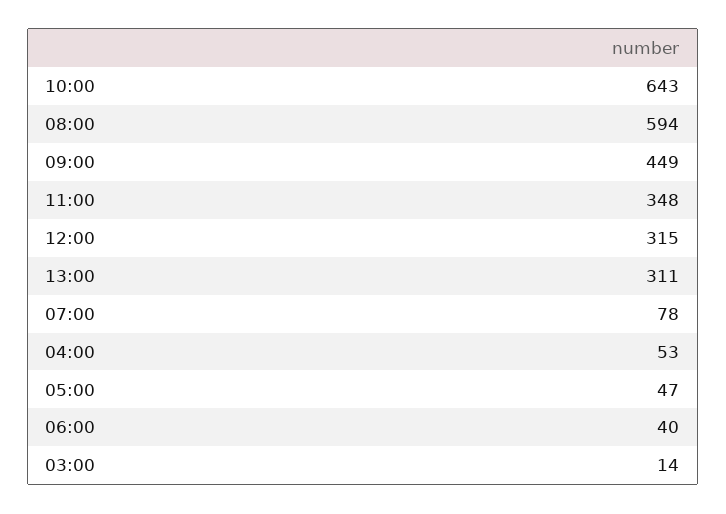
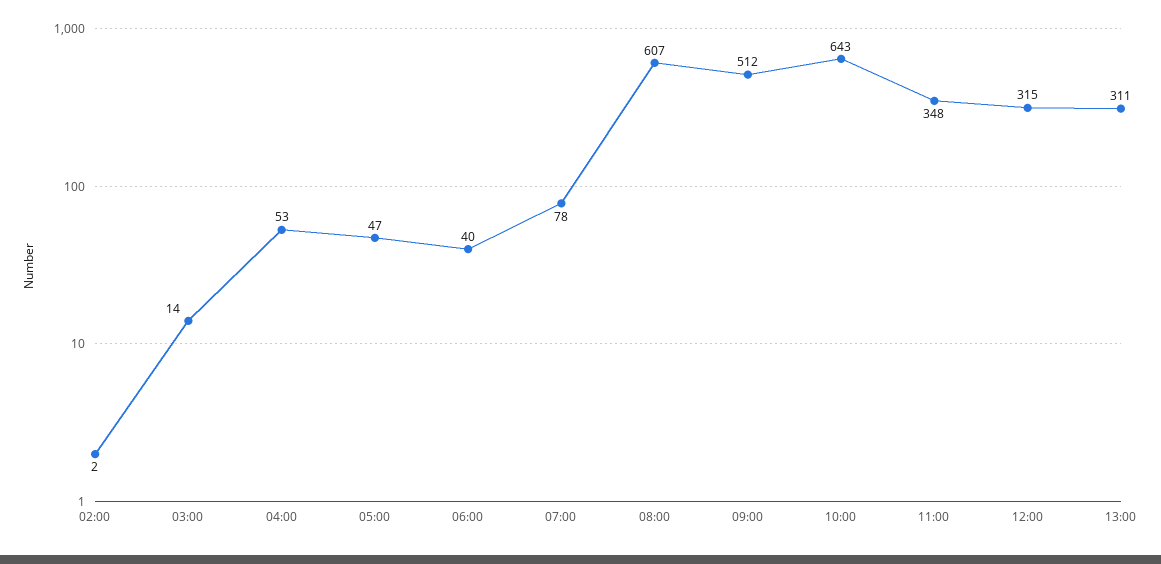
08:00: 594 -> 607
09:00: 449 -> 512
02:00: none -> 2

